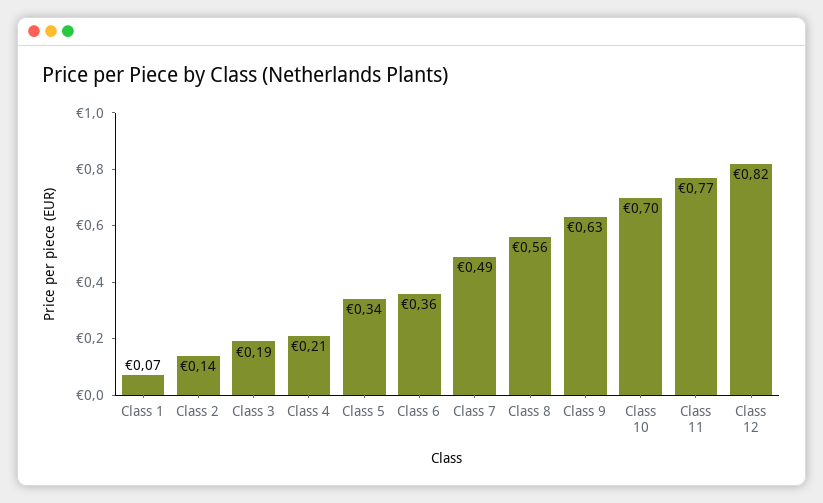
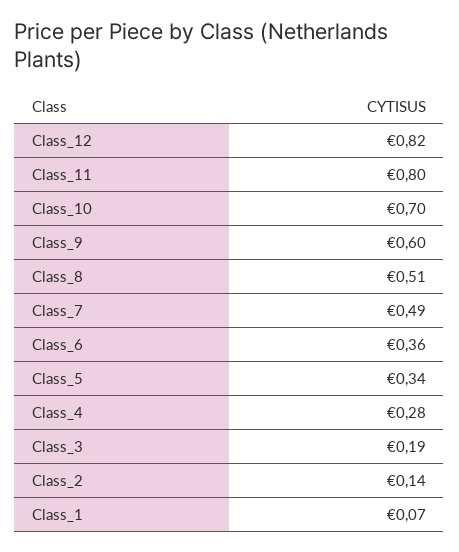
Class 4: 0.21 -> 0.28
Class 8: 0.56 -> 0.51
Class 9: 0.63 -> 0.6
Class 11: 0.77 -> 0.8

